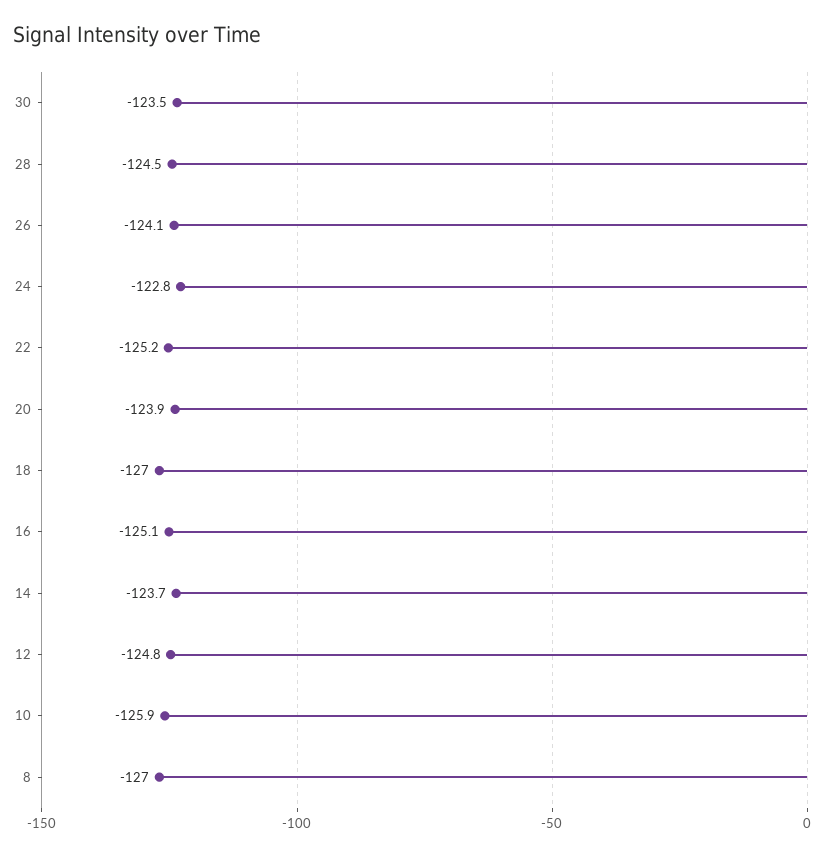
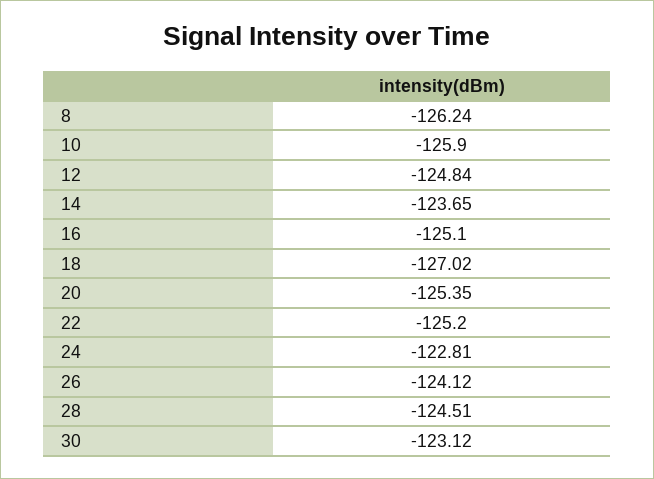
30: -123.5 -> -123.12
20: -123.9 -> -125.35
8: -127 -> -126.24

